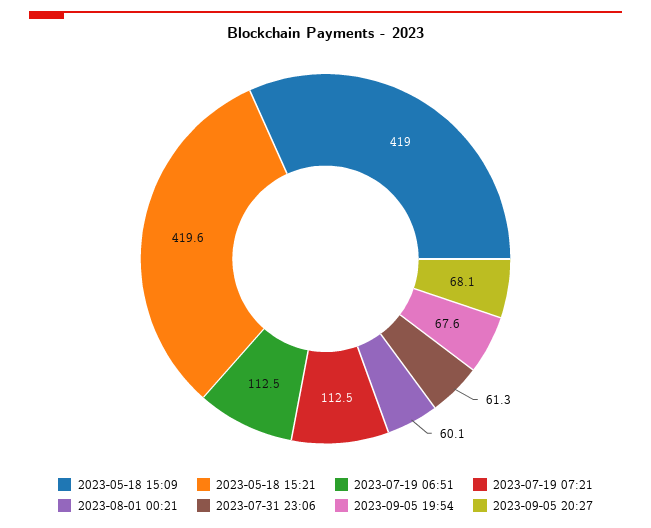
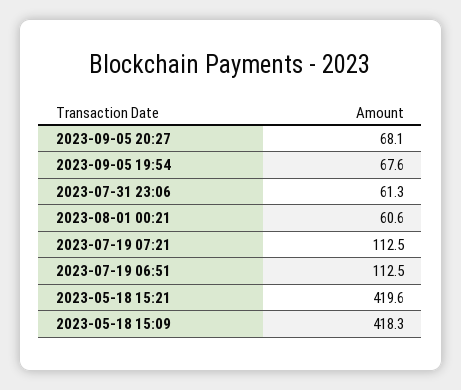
2023-05-18 15:09: 419 -> 418.3
2023-08-01 00:21: 60.1 -> 60.6

